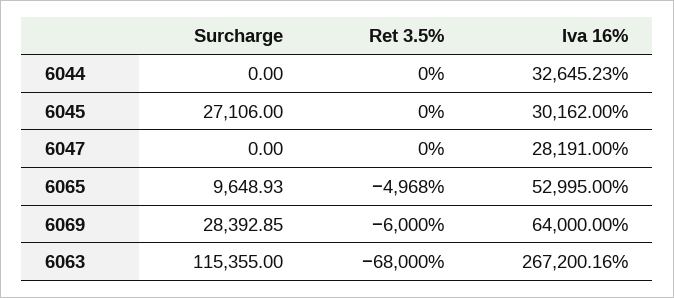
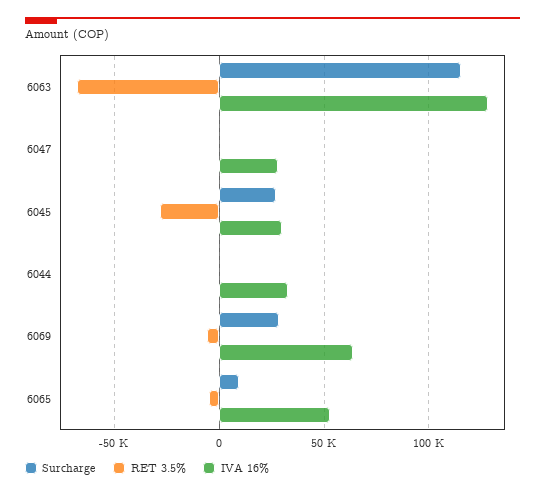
Ret 3.5%, 6045: 0 -> -30000
Iva 16%, 6063: 267200.16 -> 130000

